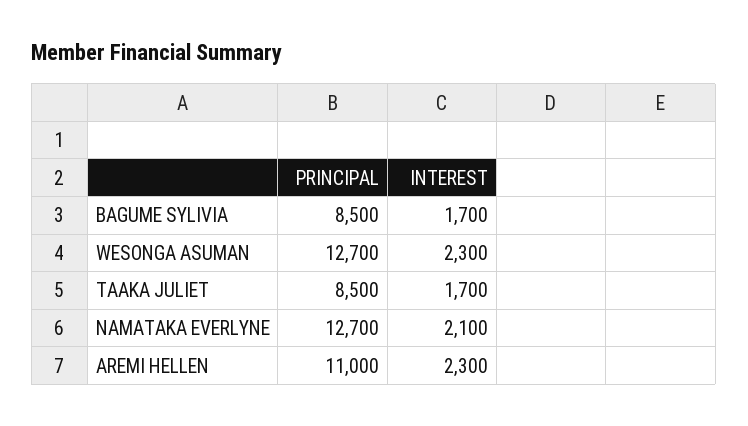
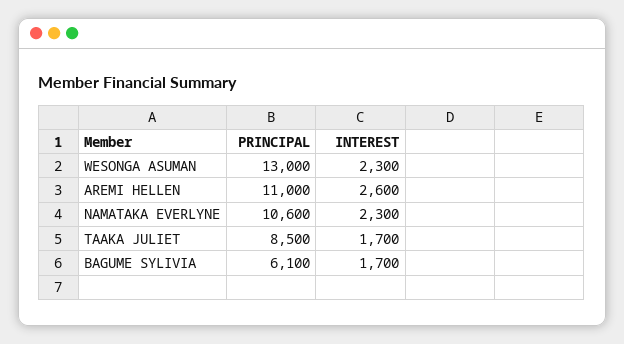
PRINCIPAL, BAGUME SYLIVIA: 8500 -> 6100
PRINCIPAL, WESONGA ASUMAN: 12700 -> 13000
PRINCIPAL, NAMATAKA EVERLYNE: 12700 -> 10600
INTEREST, NAMATAKA EVERLYNE: 2100 -> 2300
INTEREST, AREMI HELLEN: 2300 -> 2600

